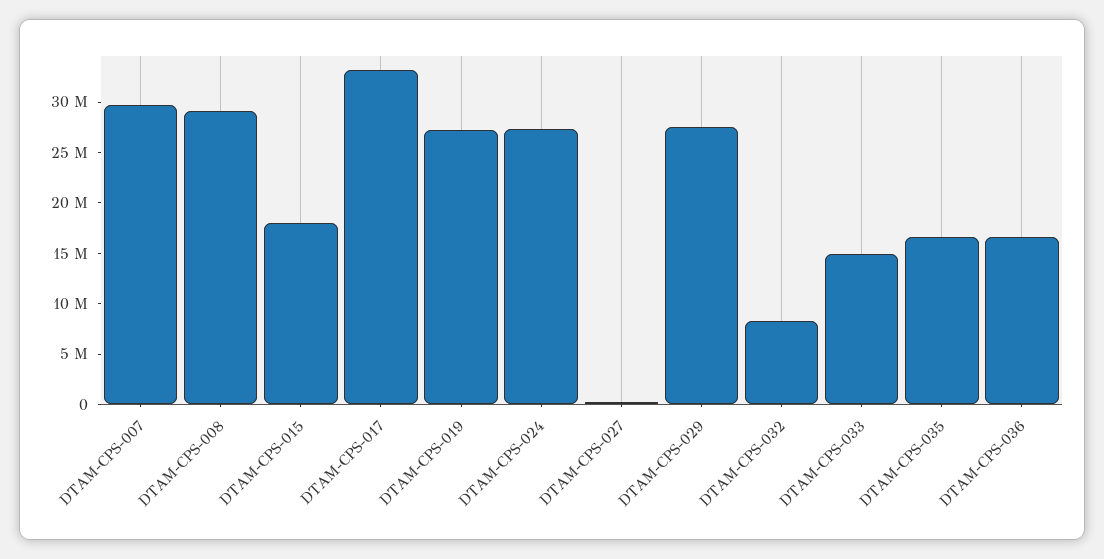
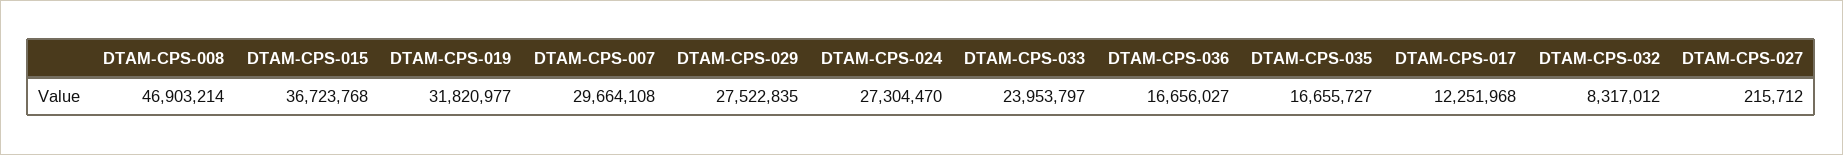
DTAM-CPS-008: 29000000 -> 46903214
DTAM-CPS-015: 18000000 -> 36723768
DTAM-CPS-017: 33000000 -> 12251968
DTAM-CPS-019: 27000000 -> 31820977
DTAM-CPS-033: 15000000 -> 23953797

